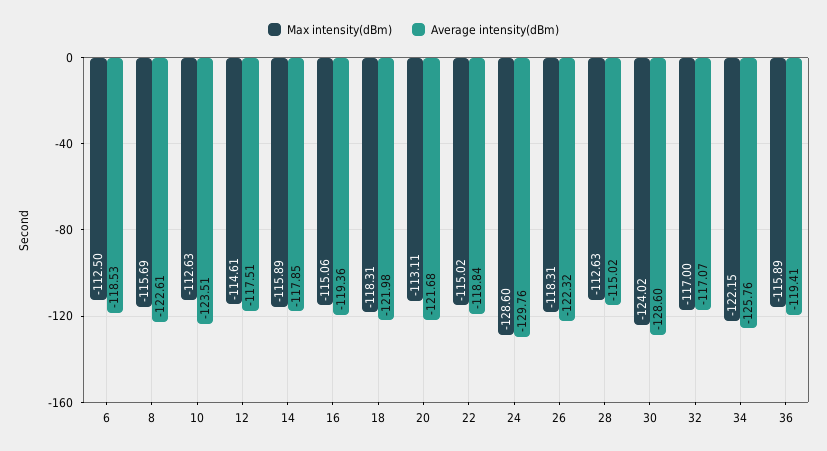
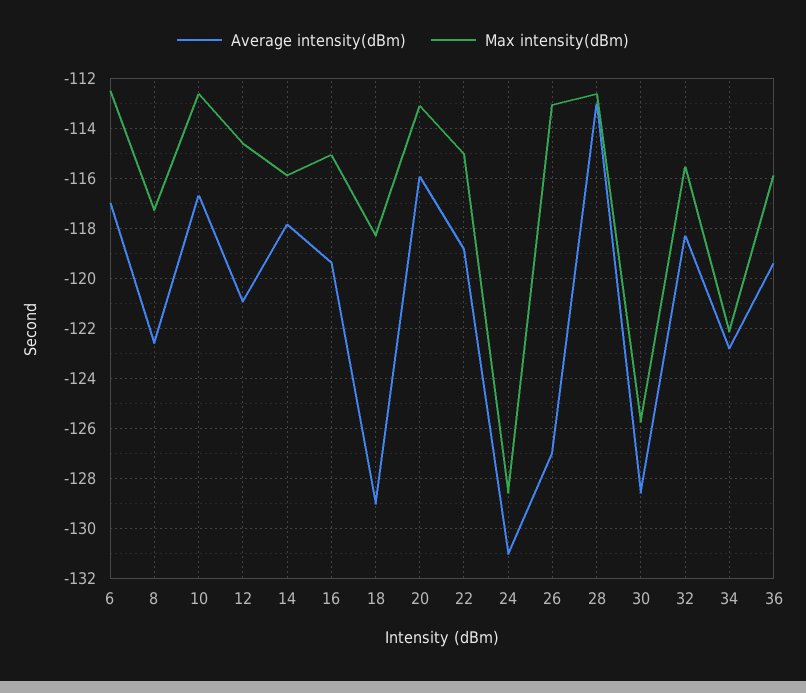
Average intensity(dBm), 6: -118.53 -> -117
Max intensity(dBm), 8: -115.69 -> -117.25
Average intensity(dBm), 10: -123.51 -> -116.75
Average intensity(dBm), 12: -117.51 -> -121
Average intensity(dBm), 18: -121.98 -> -129
Average intensity(dBm), 20: -121.68 -> -116
Average intensity(dBm), 24: -129.76 -> -131
Max intensity(dBm), 26: -118.31 -> -113
Average intensity(dBm), 26: -122.32 -> -127
Average intensity(dBm), 28: -115.02 -> -113
Max intensity(dBm), 30: -124.02 -> -125.75
Max intensity(dBm), 32: -117 -> -115.5
Average intensity(dBm), 32: -117.07 -> -118.25
Average intensity(dBm), 34: -125.76 -> -122.75

